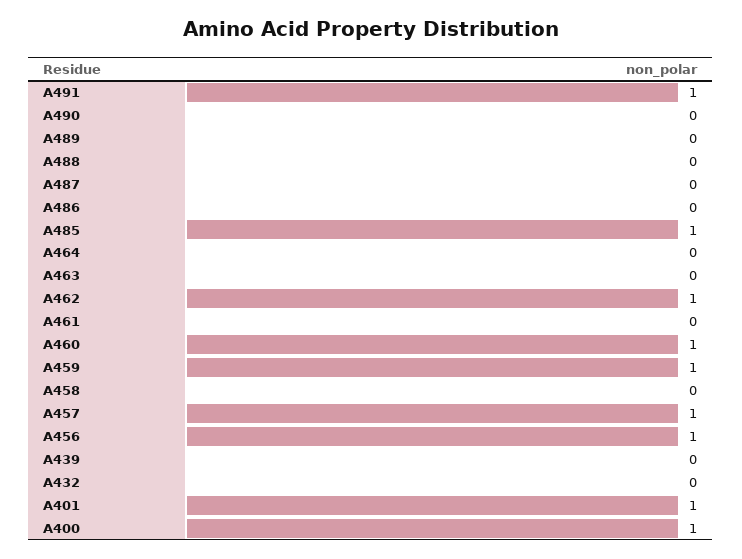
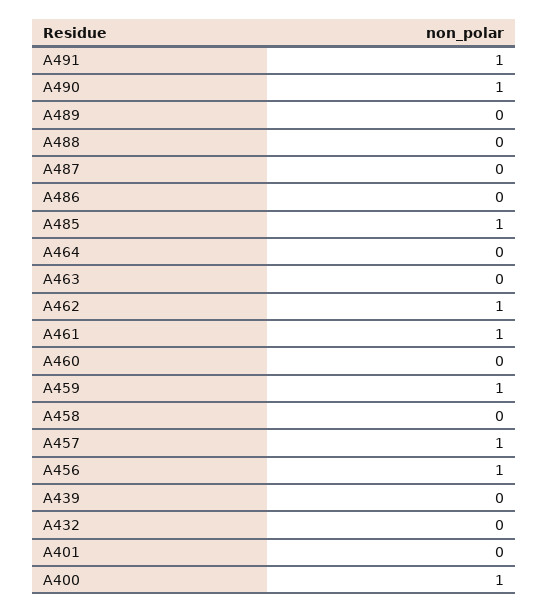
A490: 0 -> 1
A461: 0 -> 1
A460: 1 -> 0
A401: 1 -> 0

